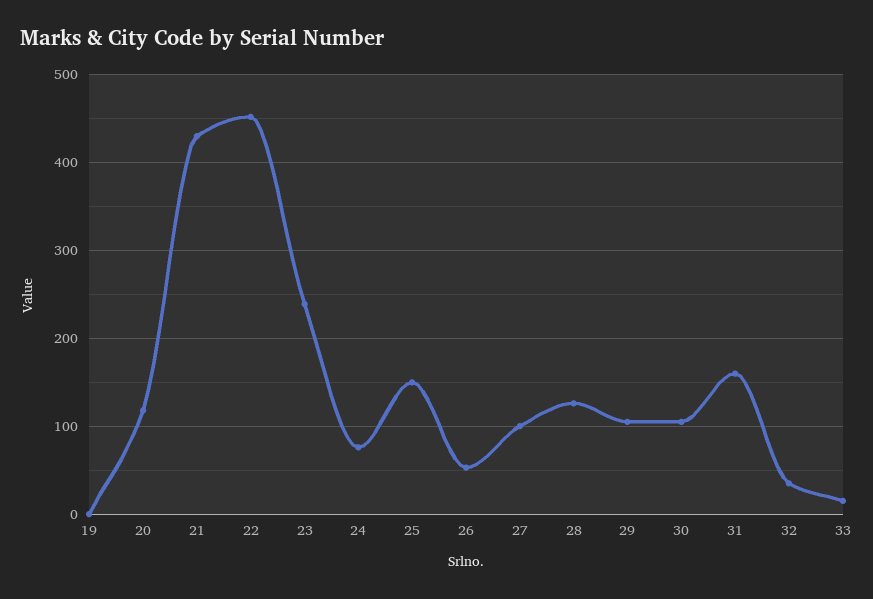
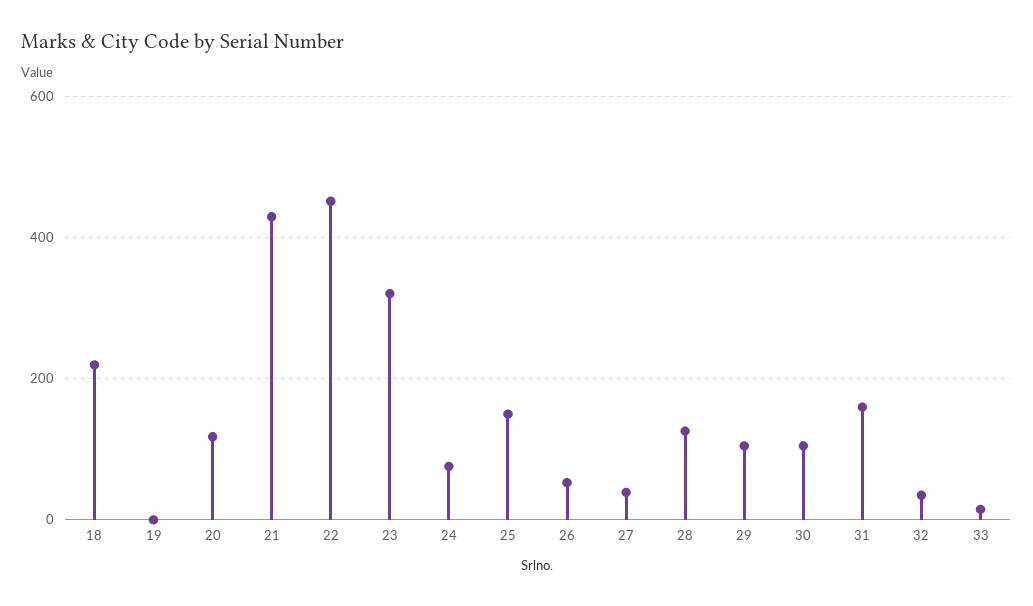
23: 240 -> 320
27: 100 -> 40
18: none -> 220

